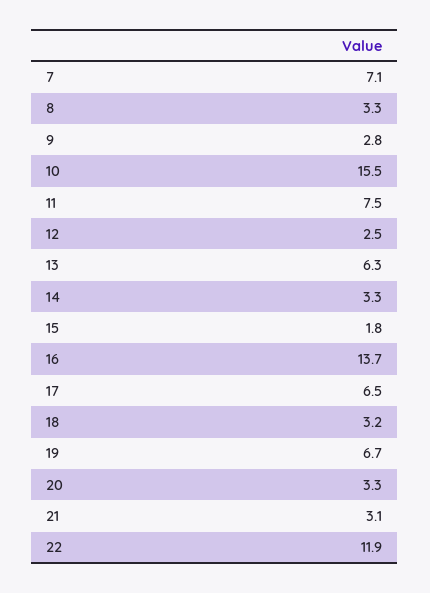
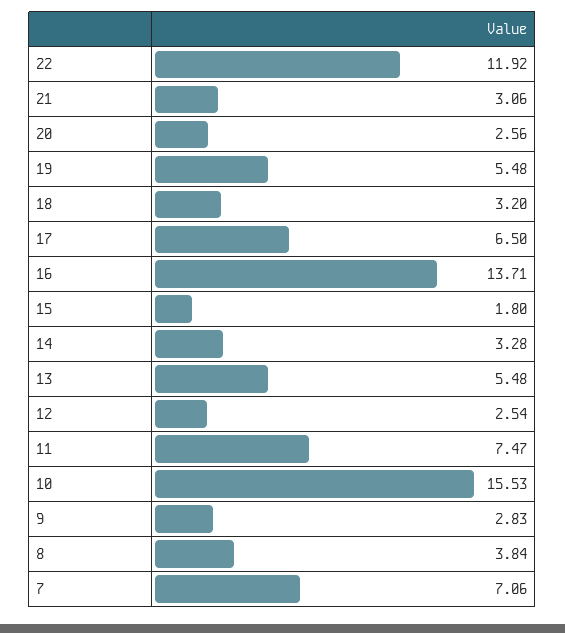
8: 3.3 -> 3.84
13: 6.3 -> 5.48
19: 6.7 -> 5.48
20: 3.3 -> 2.56

